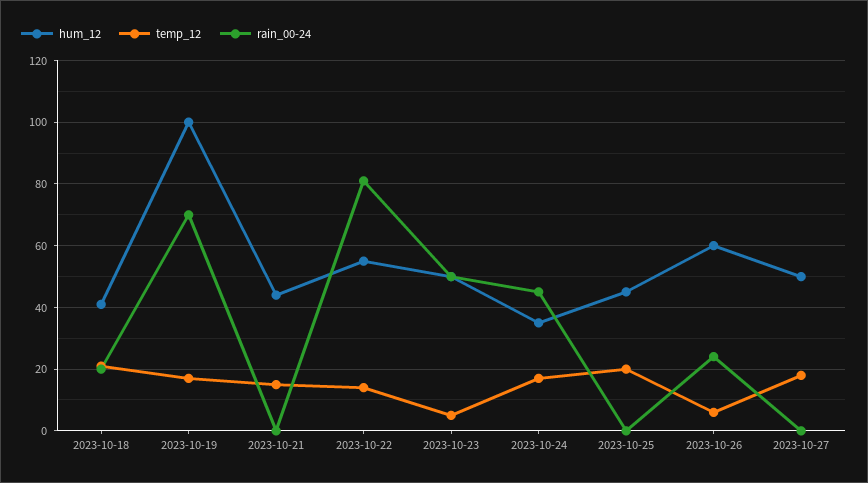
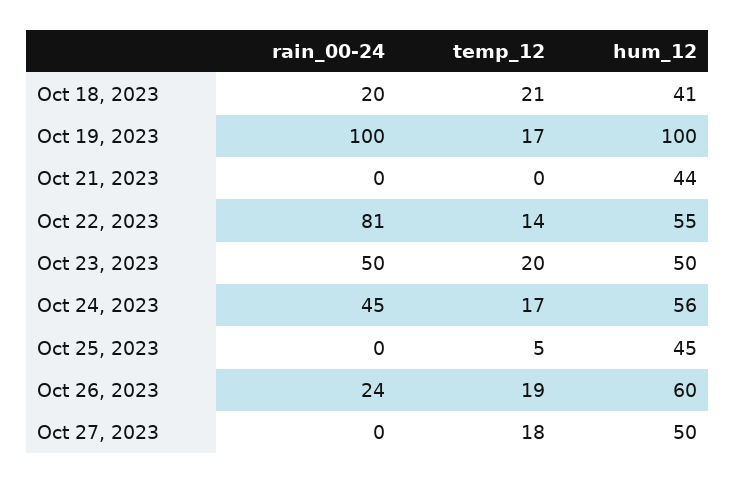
rain_00-24, 2023-10-19: 70 -> 100
temp_12, 2023-10-21: 15 -> 0
temp_12, 2023-10-23: 5 -> 20
hum_12, 2023-10-24: 35 -> 56
temp_12, 2023-10-25: 20 -> 5
temp_12, 2023-10-26: 5 -> 19

